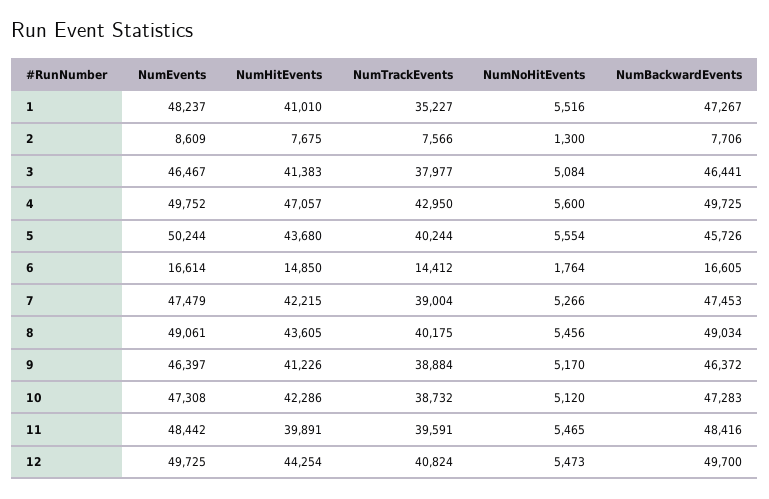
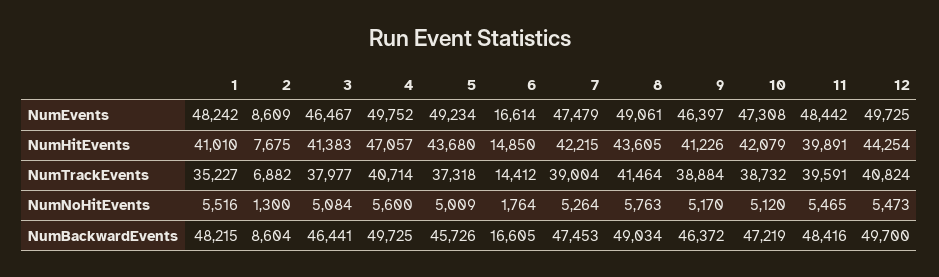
NumEvents, 1: 48237 -> 48242
NumBackwardEvents, 1: 47267 -> 48215
NumTrackEvents, 2: 7566 -> 6882
NumBackwardEvents, 2: 7706 -> 8604
NumTrackEvents, 4: 42950 -> 40714
NumEvents, 5: 50244 -> 49234
NumTrackEvents, 5: 40244 -> 37318
NumNoHitEvents, 5: 5554 -> 5009
NumNoHitEvents, 7: 5266 -> 5264
NumTrackEvents, 8: 40175 -> 41464
NumNoHitEvents, 8: 5456 -> 5763
NumHitEvents, 10: 42286 -> 42079
NumBackwardEvents, 10: 47283 -> 47219

